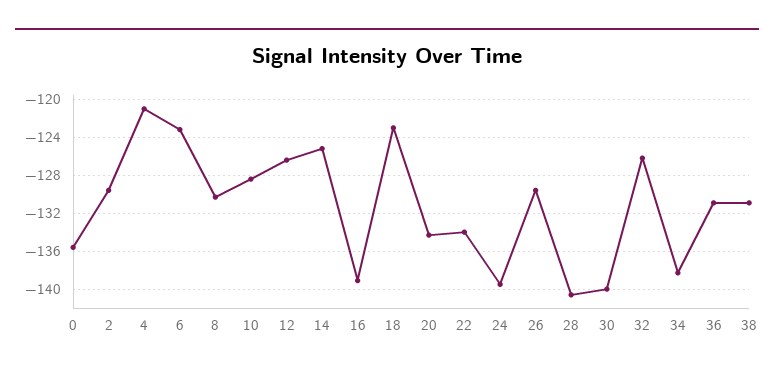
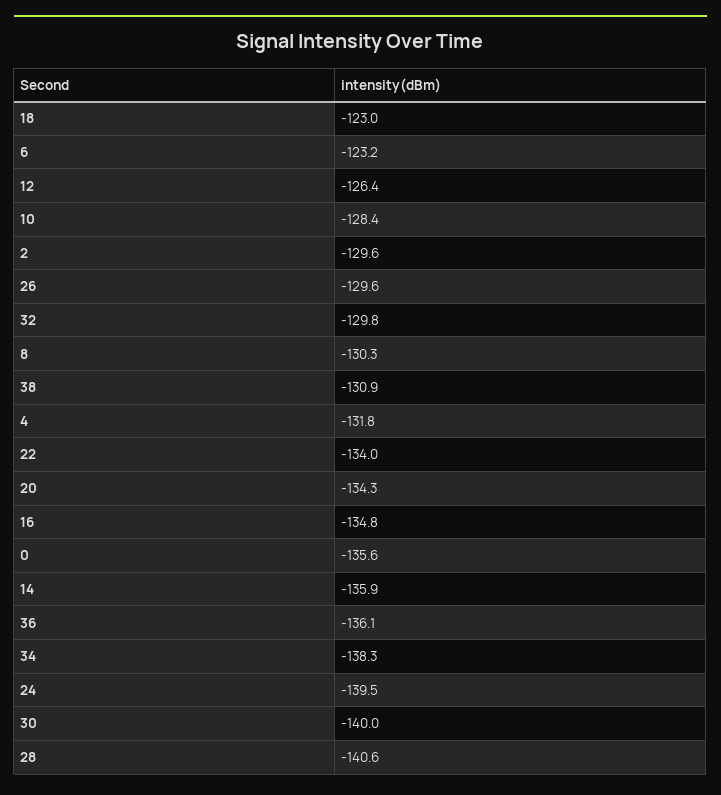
4: -121 -> -131.8
14: -125 -> -135.9
16: -139 -> -134.8
32: -126 -> -129.8
36: -131 -> -136.1

